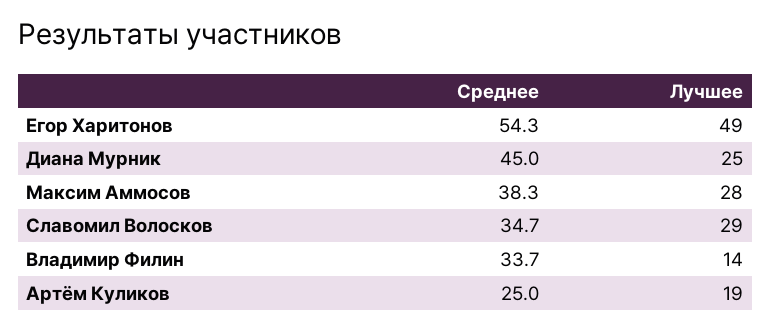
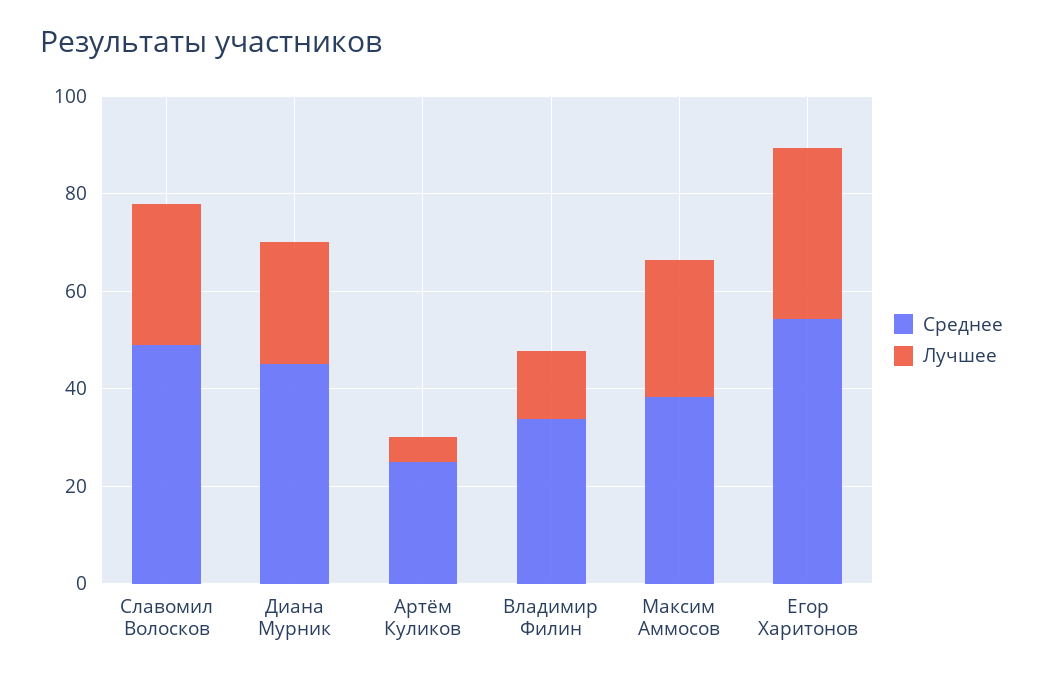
Лучшее, Егор Харитонов: 49 -> 35
Среднее, Славомил Волосков: 34.7 -> 50
Лучшее, Артём Куликов: 19 -> 5

